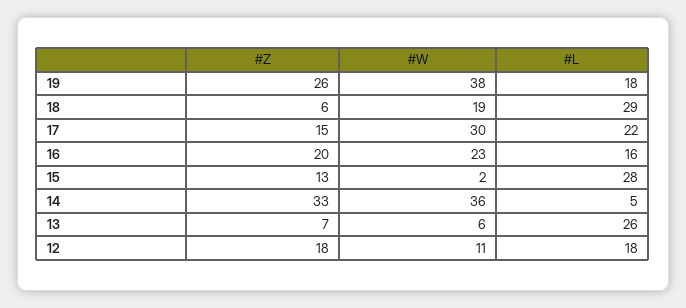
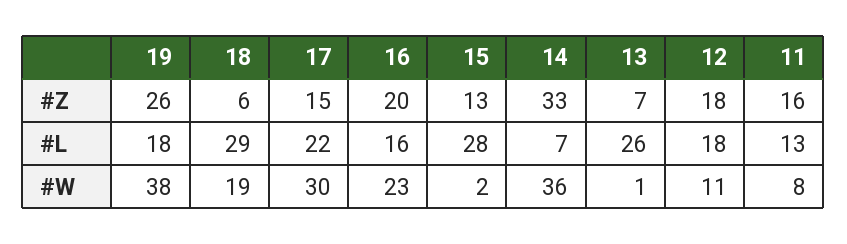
#L, 14: 5 -> 7
#W, 13: 6 -> 1
#Z, 11: none -> 16
#L, 11: none -> 13
#W, 11: none -> 8

